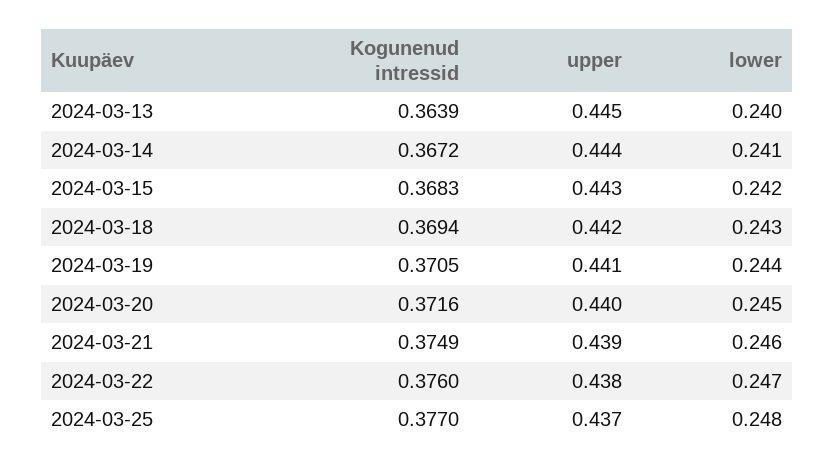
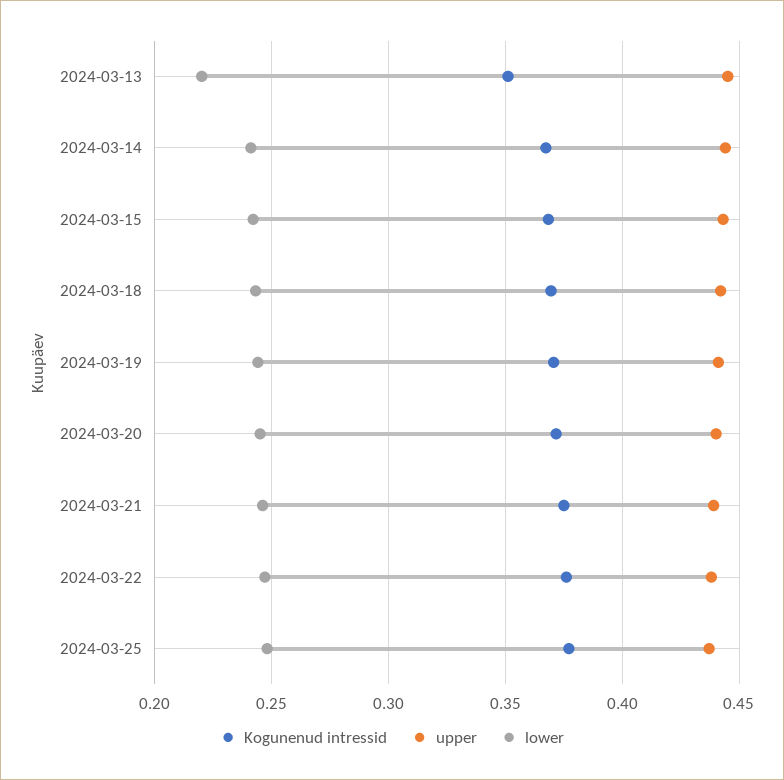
Kogunenud intressid, 2024-03-13: 0.3639 -> 0.35
lower, 2024-03-13: 0.24 -> 0.22

